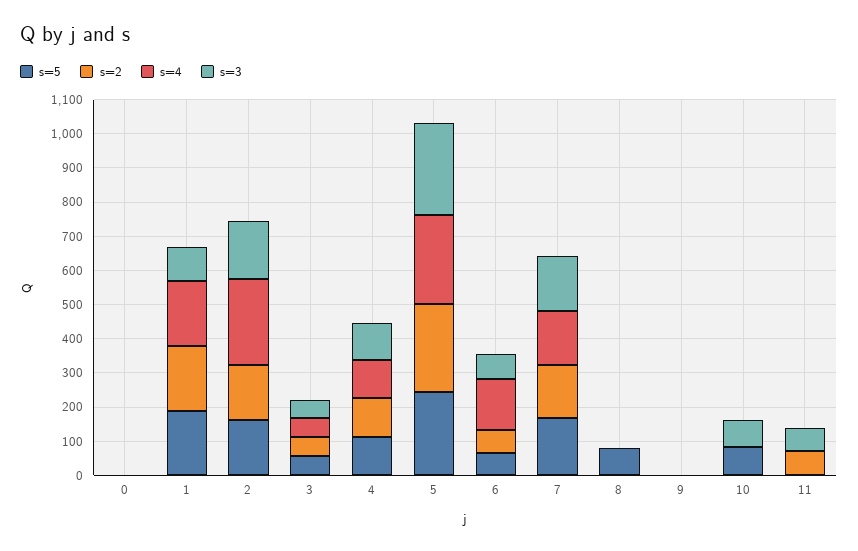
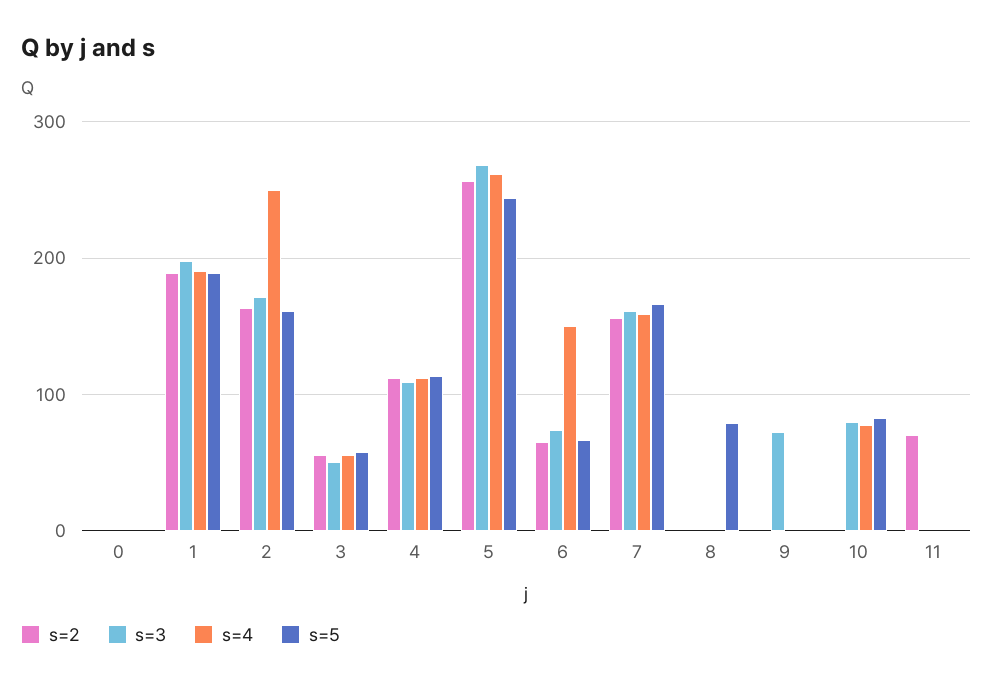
s=3, 1: 100 -> 200
s=3, 9: 0 -> 70
s=4, 10: 0 -> 80
s=3, 11: 75 -> 0

